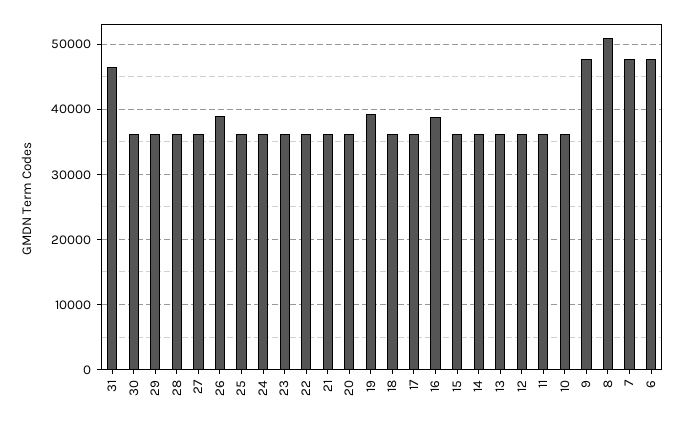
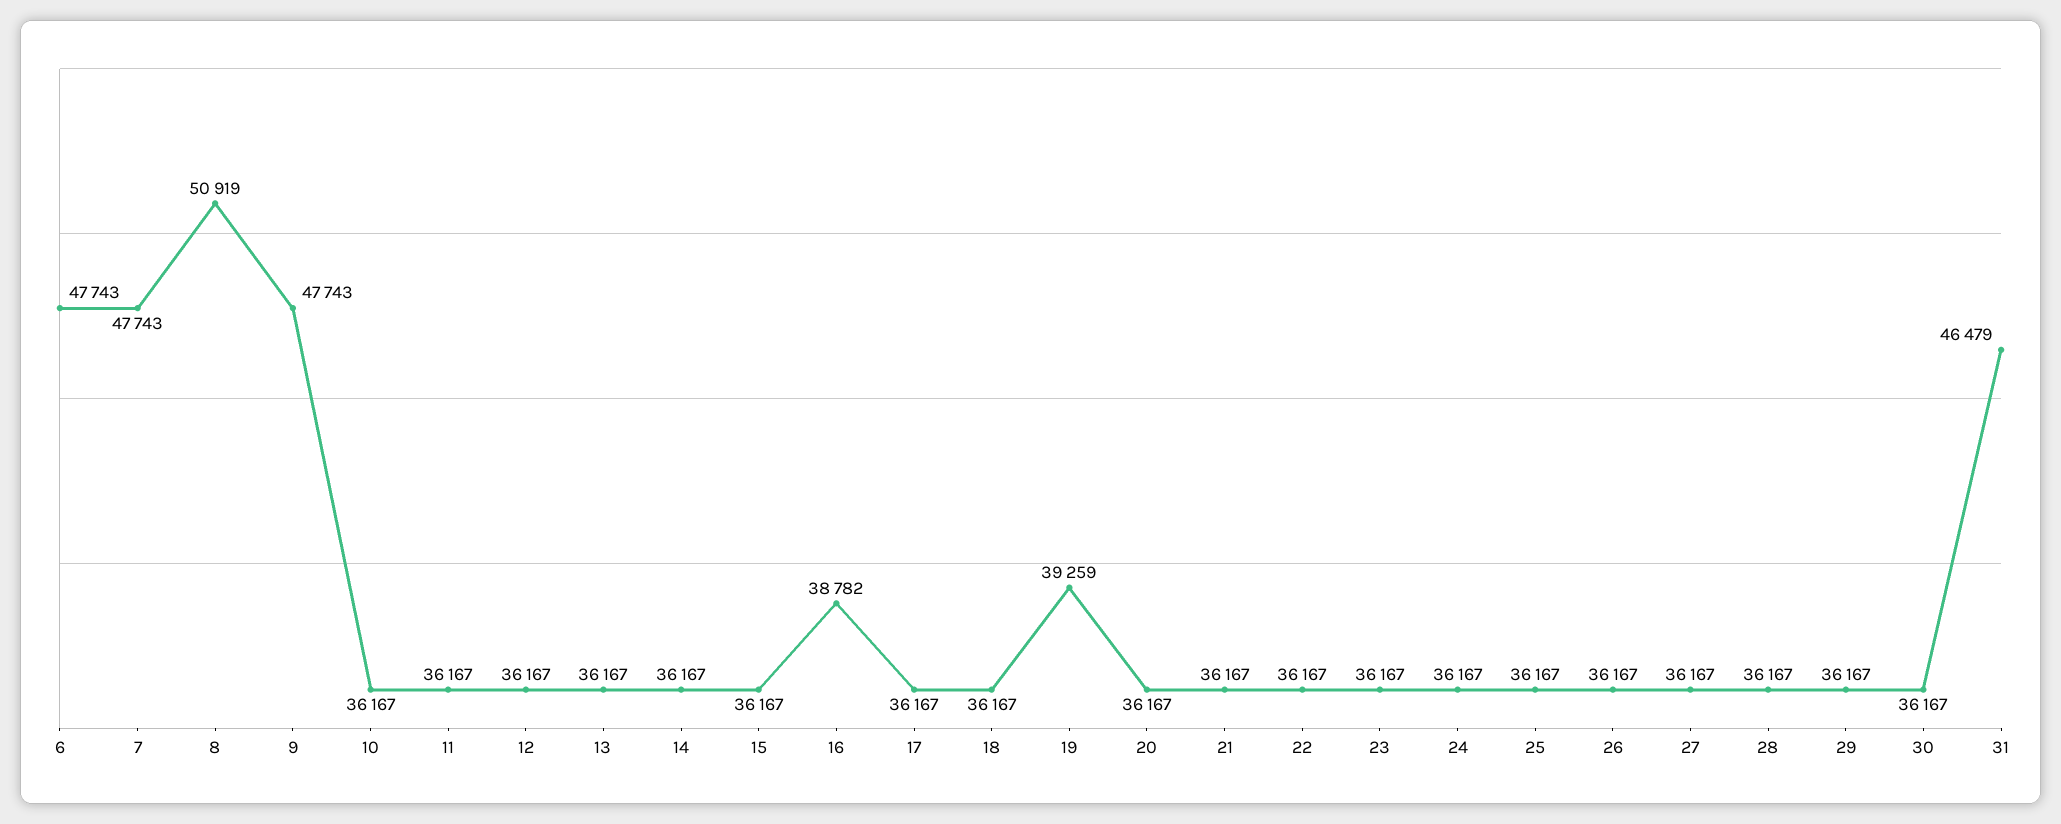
26: 39000 -> 36167

